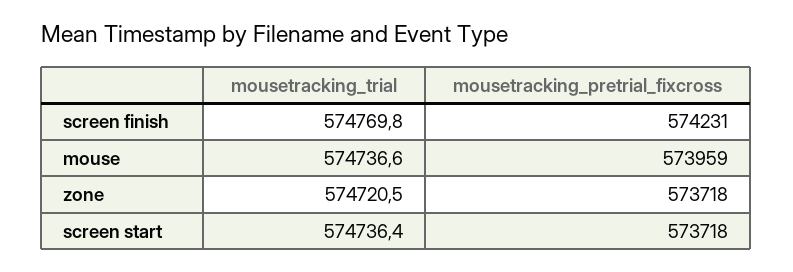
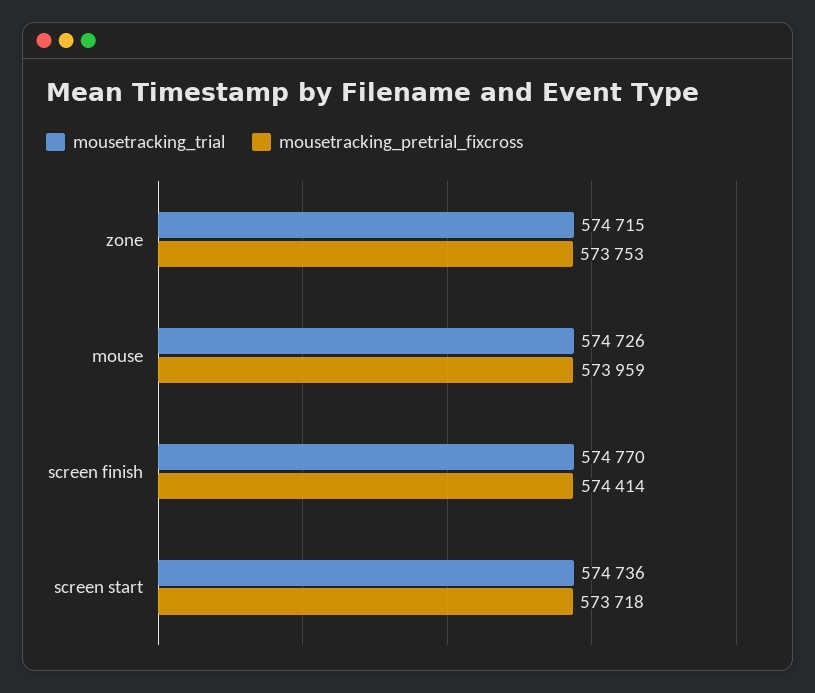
mousetracking_pretrial_fixcross, screen finish: 574231 -> 574414
mousetracking_trial, mouse: 574736.6 -> 574726
mousetracking_trial, zone: 574720.5 -> 574715
mousetracking_pretrial_fixcross, zone: 573718 -> 573753

